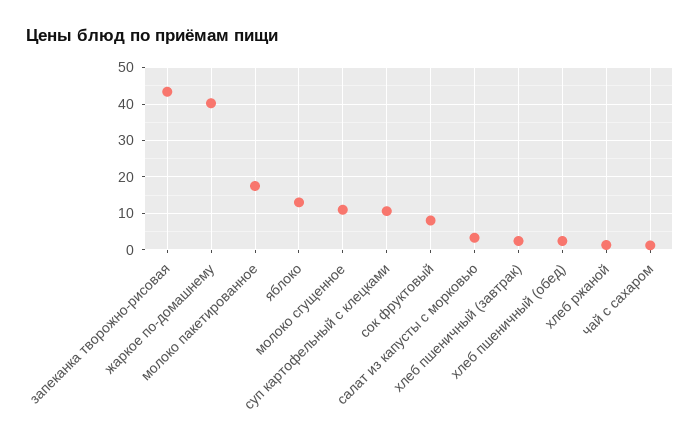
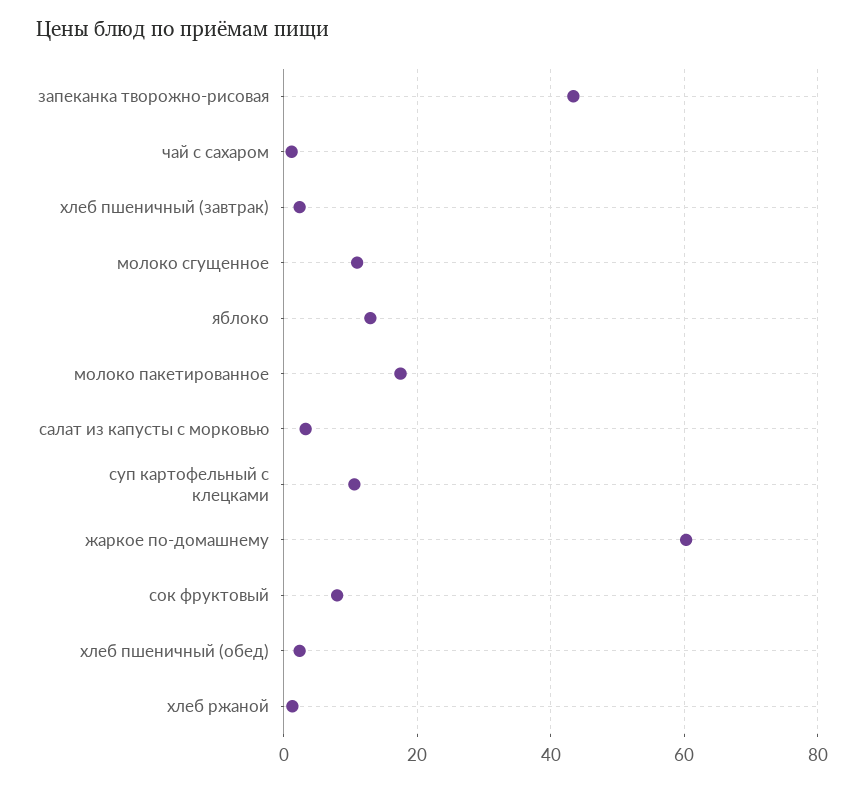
жаркое по-домашнему: 40 -> 60

